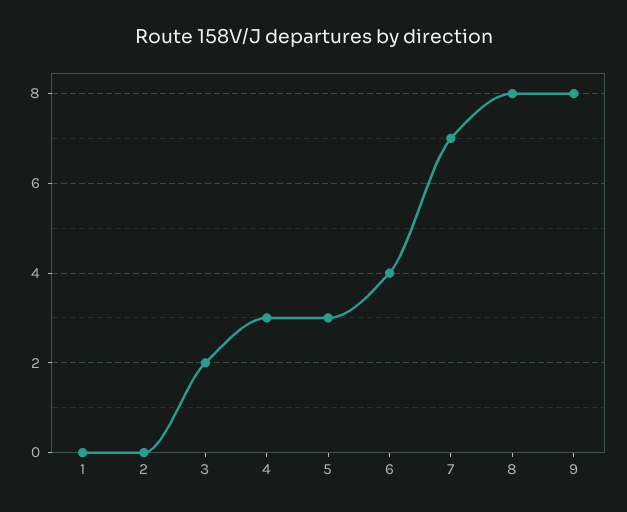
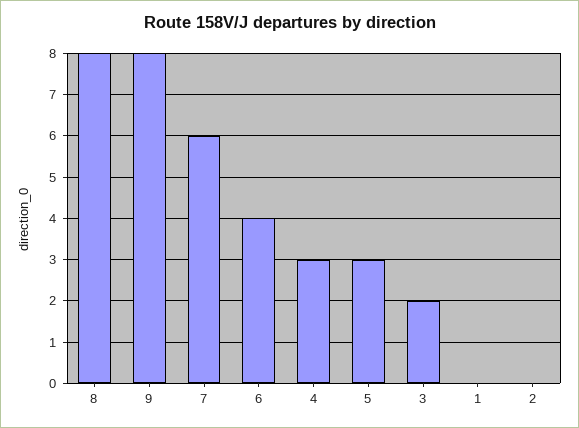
7: 7 -> 6

